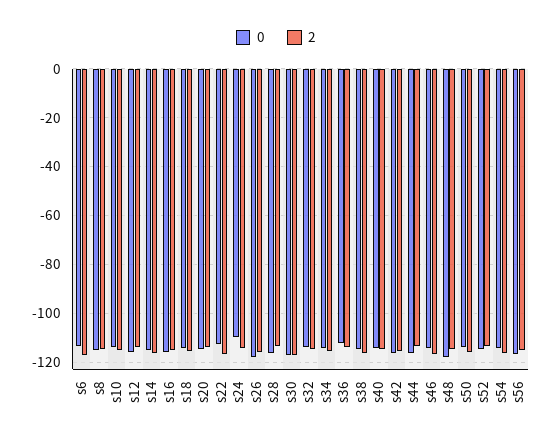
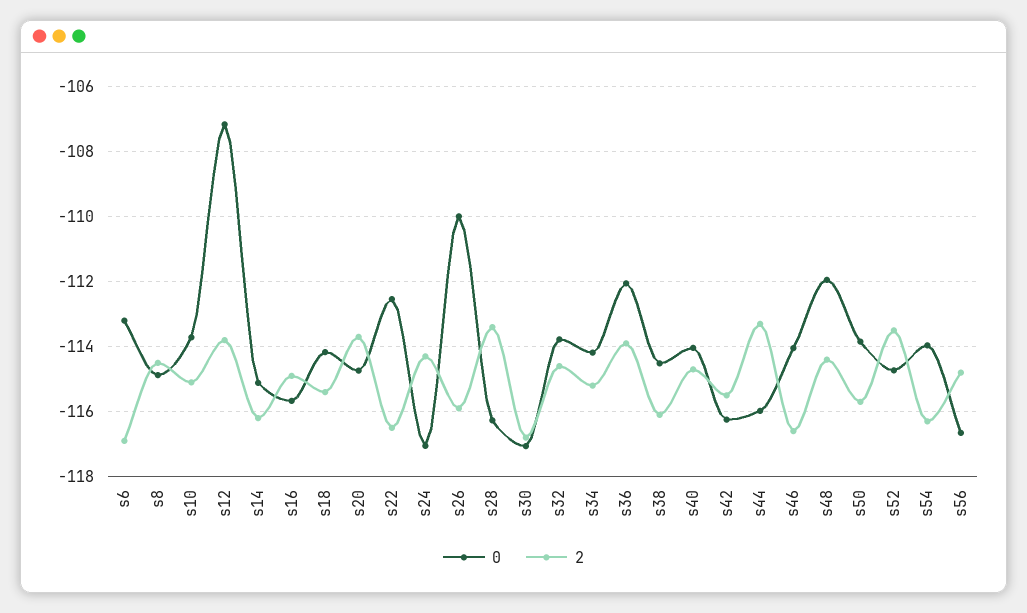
0, s12: -115 -> -107.2
0, s24: -110 -> -117
0, s26: -117.5 -> -110
0, s48: -117.5 -> -112

